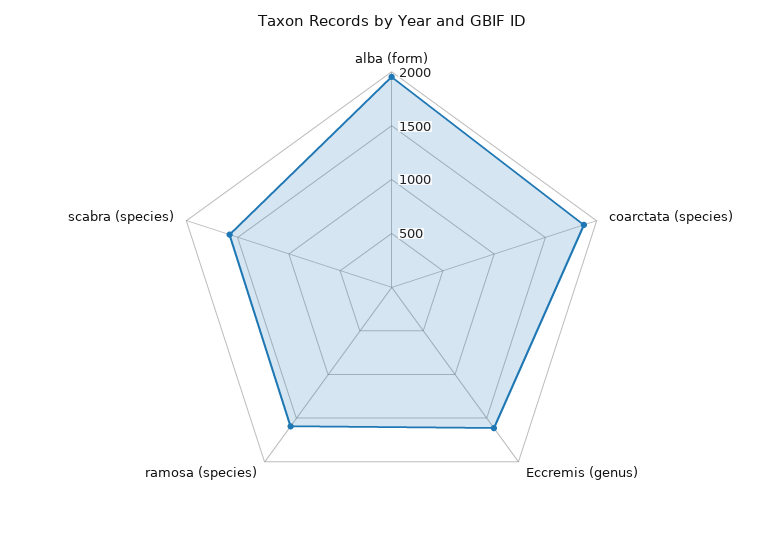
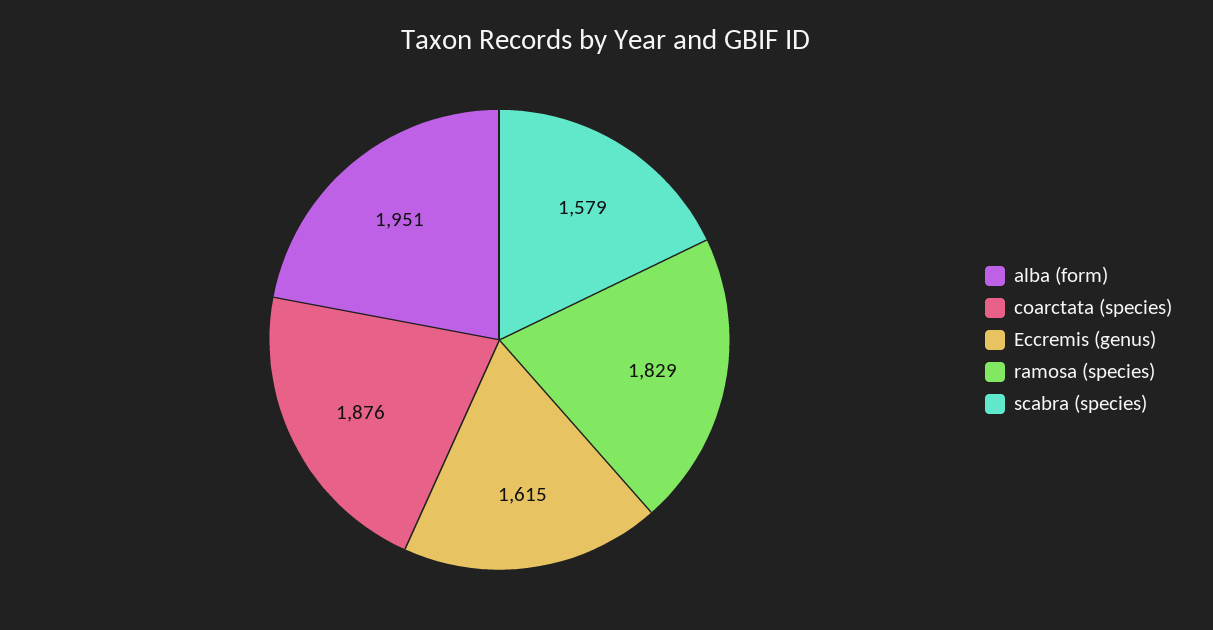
ramosa (species): 1600 -> 1829

